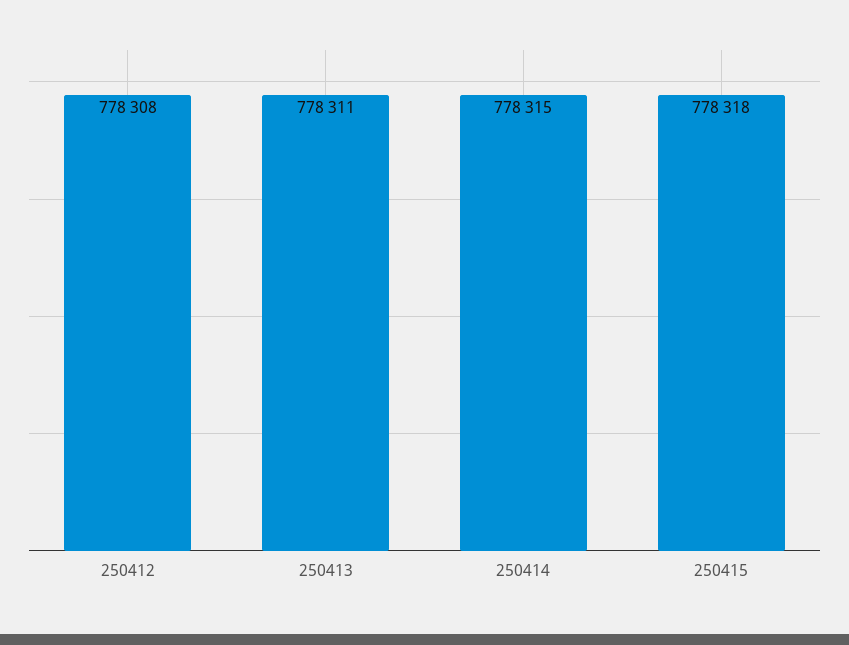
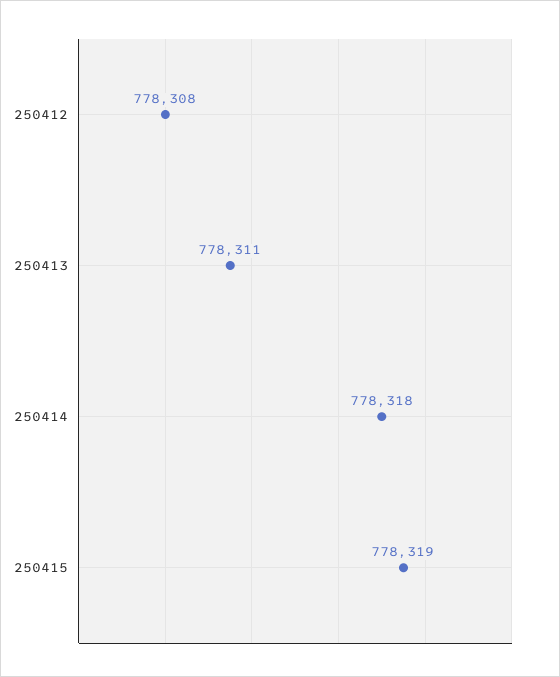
250414: 778315 -> 778318
250415: 778318 -> 778319

